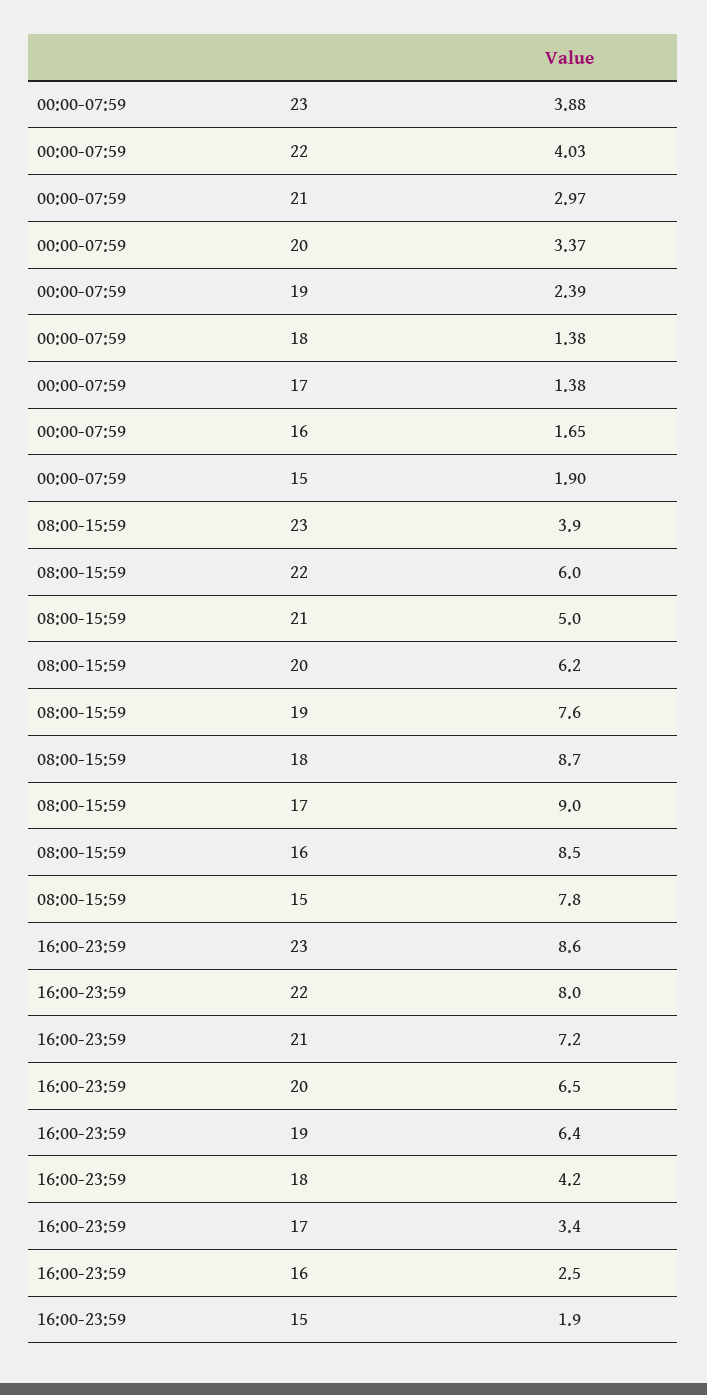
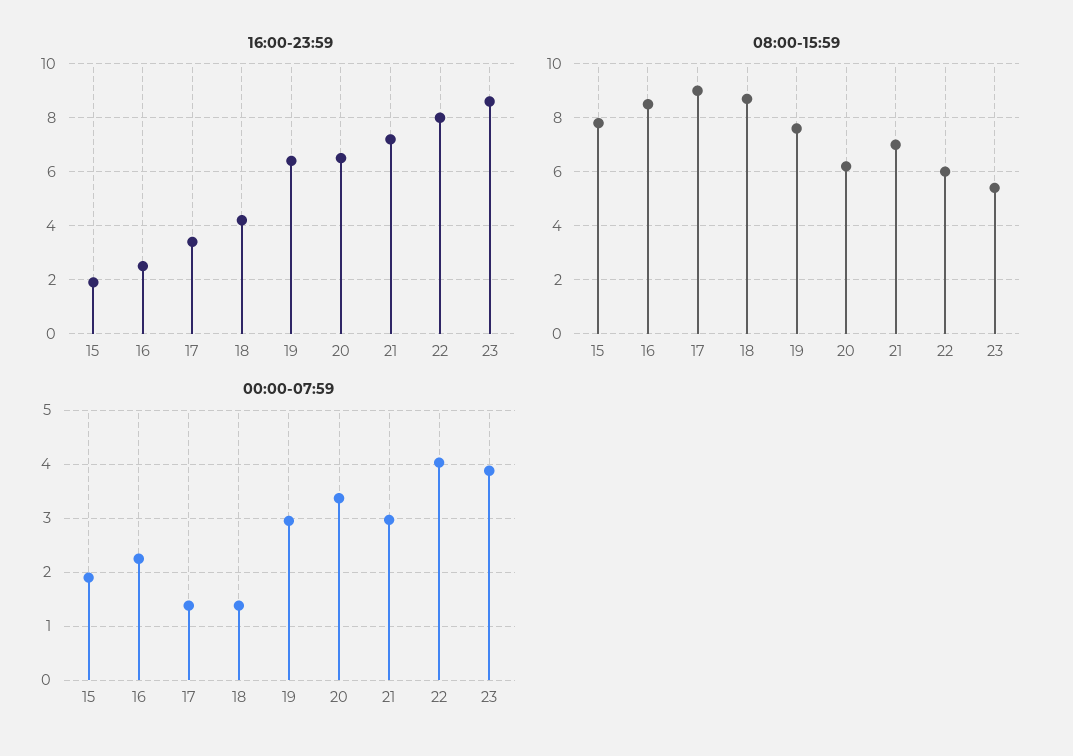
00:00-07:59, 19: 2.39 -> 3
00:00-07:59, 16: 1.65 -> 2.2
08:00-15:59, 23: 3.9 -> 5.5
08:00-15:59, 21: 5 -> 7

